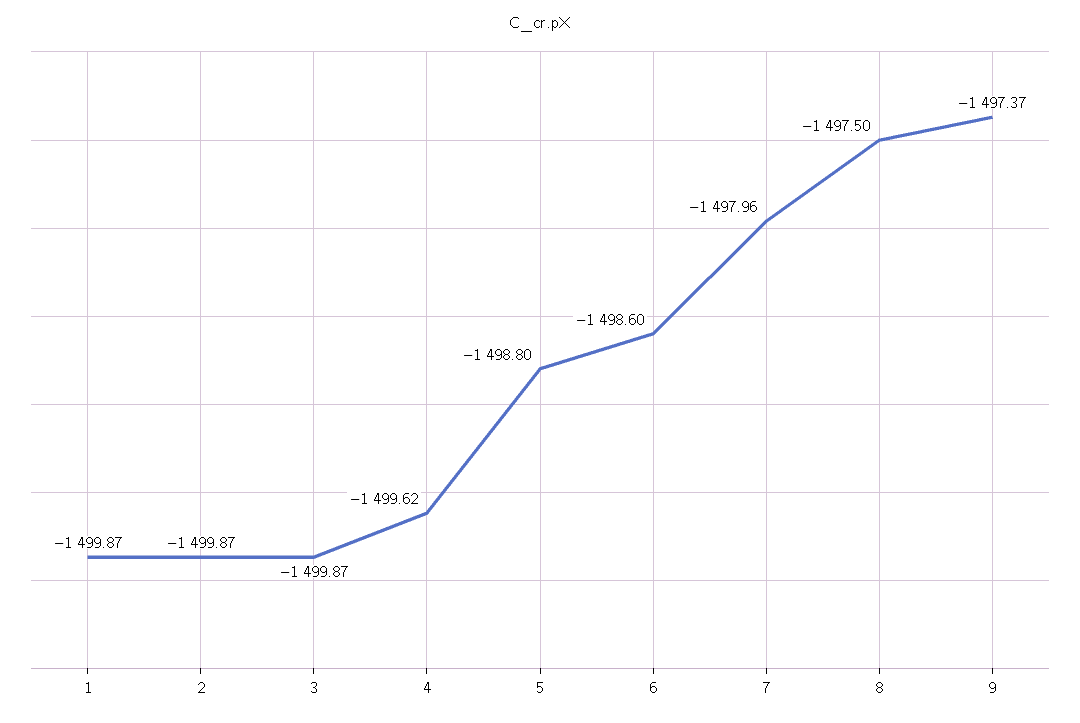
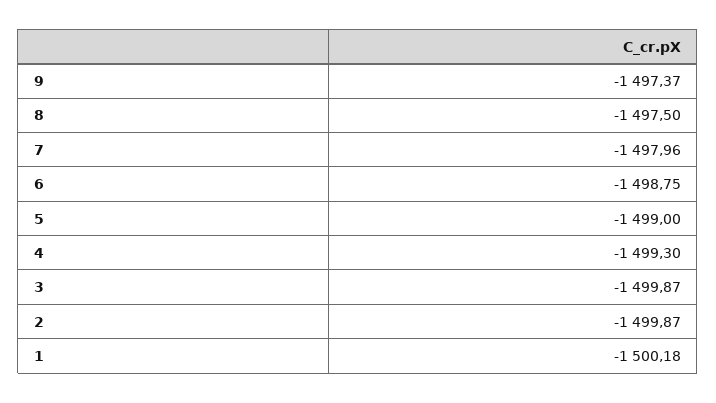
1: -1499.87 -> -1500.18
4: -1499.62 -> -1499.3
5: -1498.8 -> -1499
6: -1498.6 -> -1498.75

